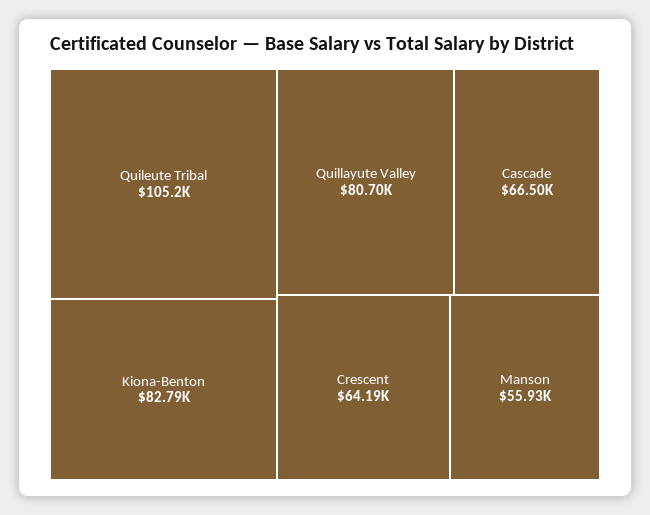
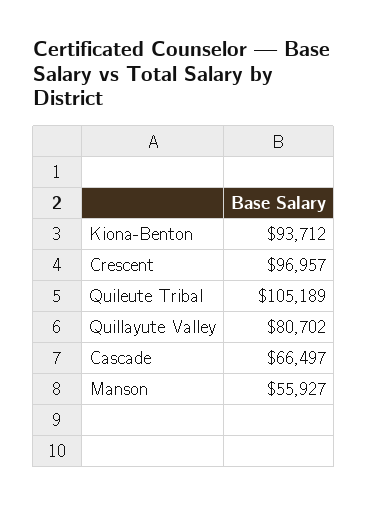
Kiona-Benton: 82790 -> 93712
Crescent: 64190 -> 96957

